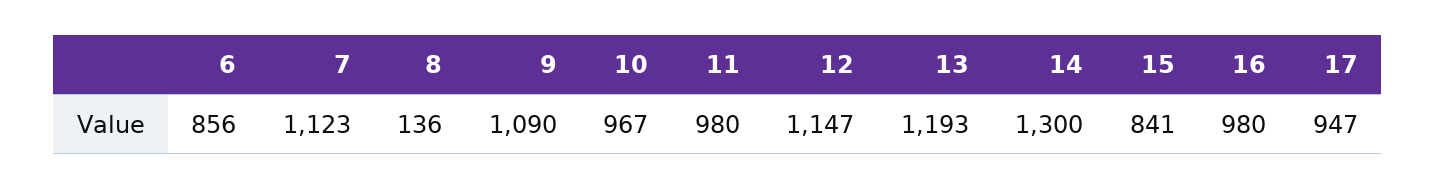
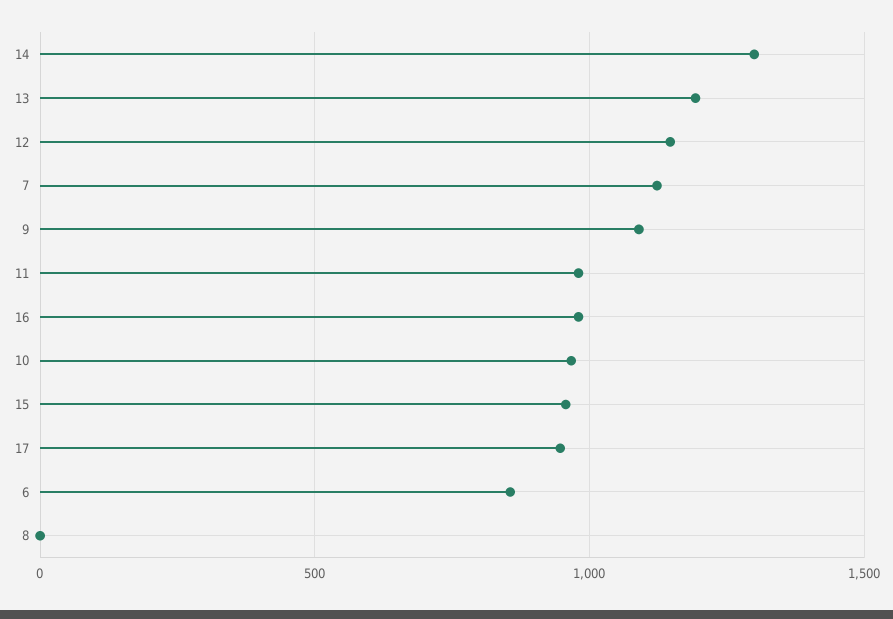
8: 136 -> 0
15: 841 -> 950

